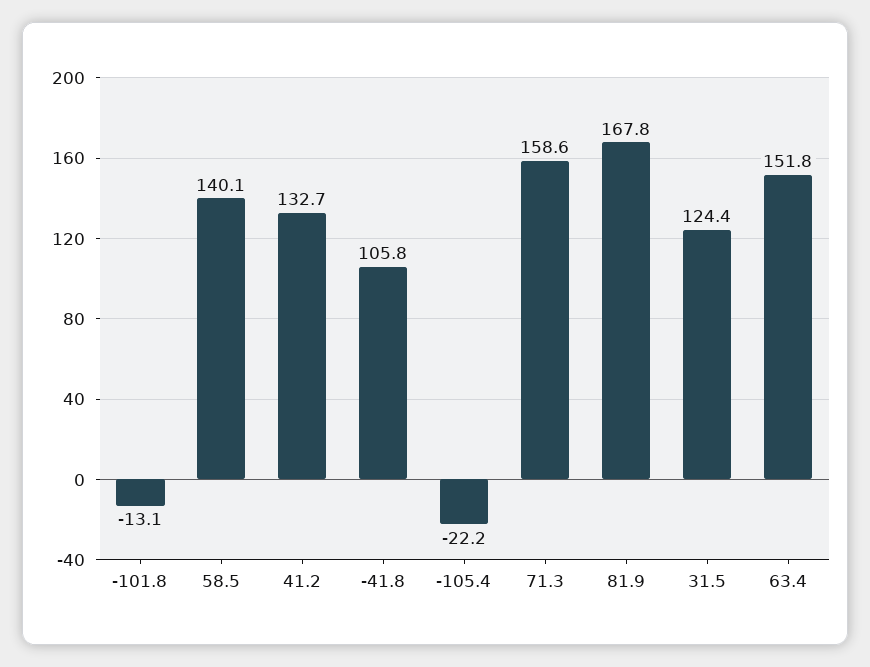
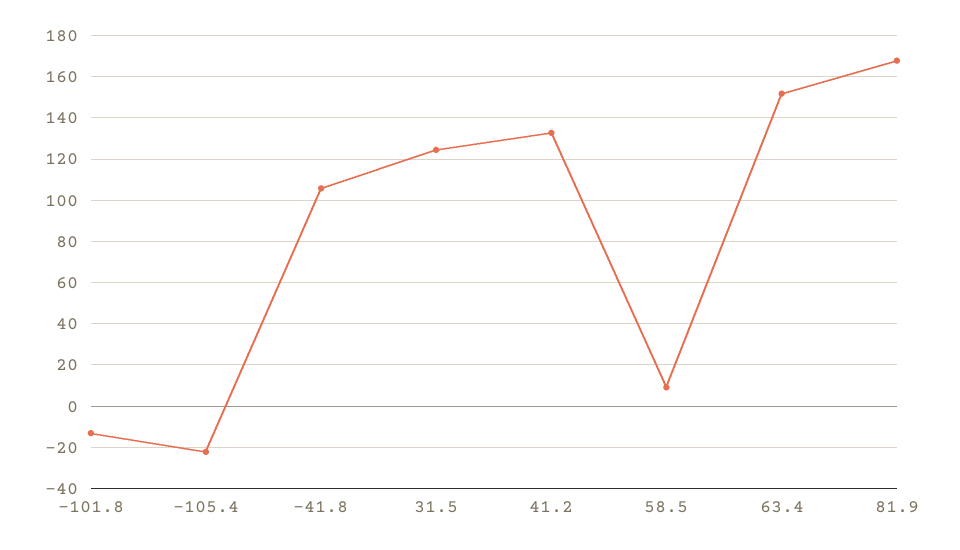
58.5: 140.1 -> 10
71.3: 158.6 -> none

